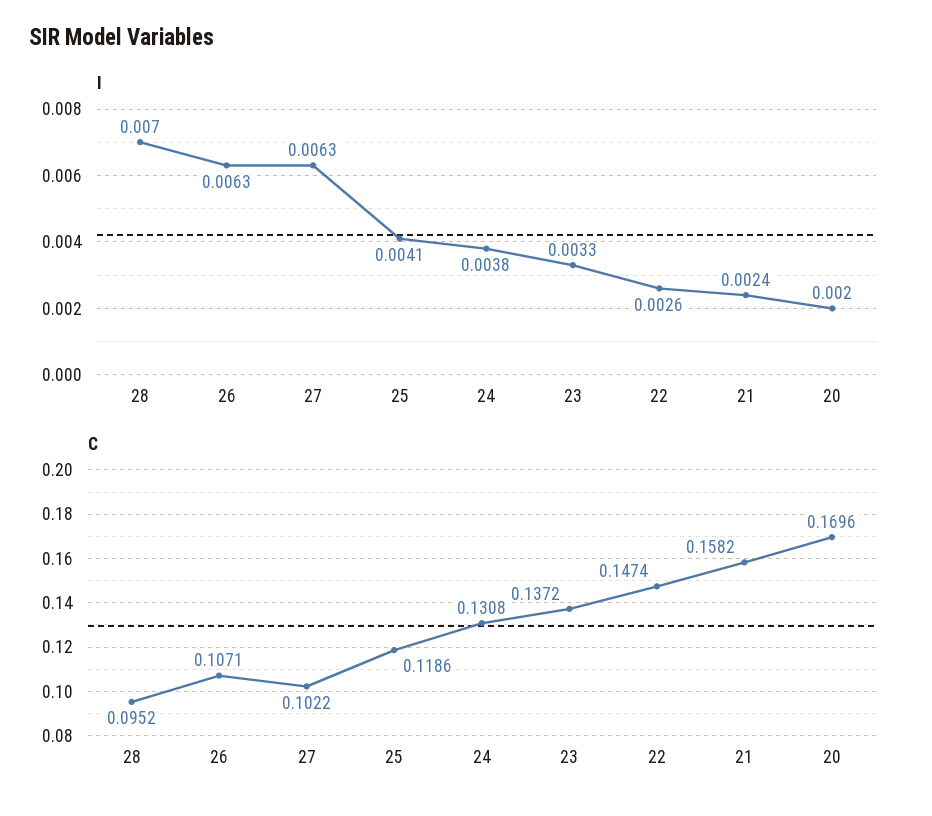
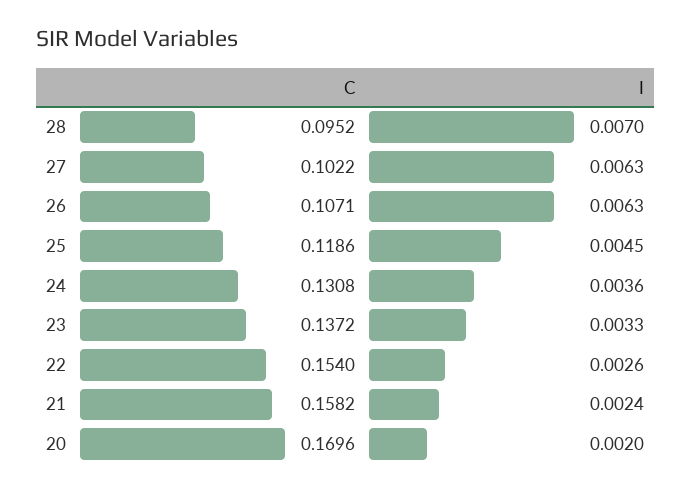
I, 25: 0.0041 -> 0.0045
I, 24: 0.0038 -> 0.0036
C, 22: 0.1474 -> 0.154

